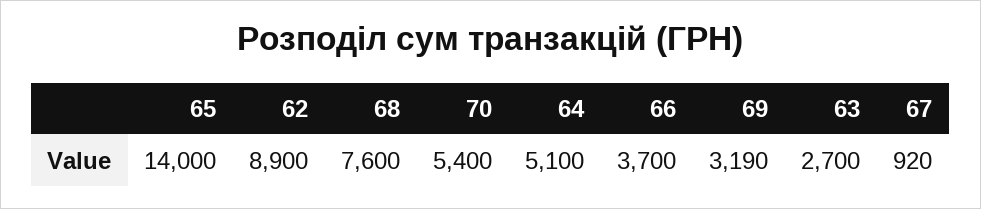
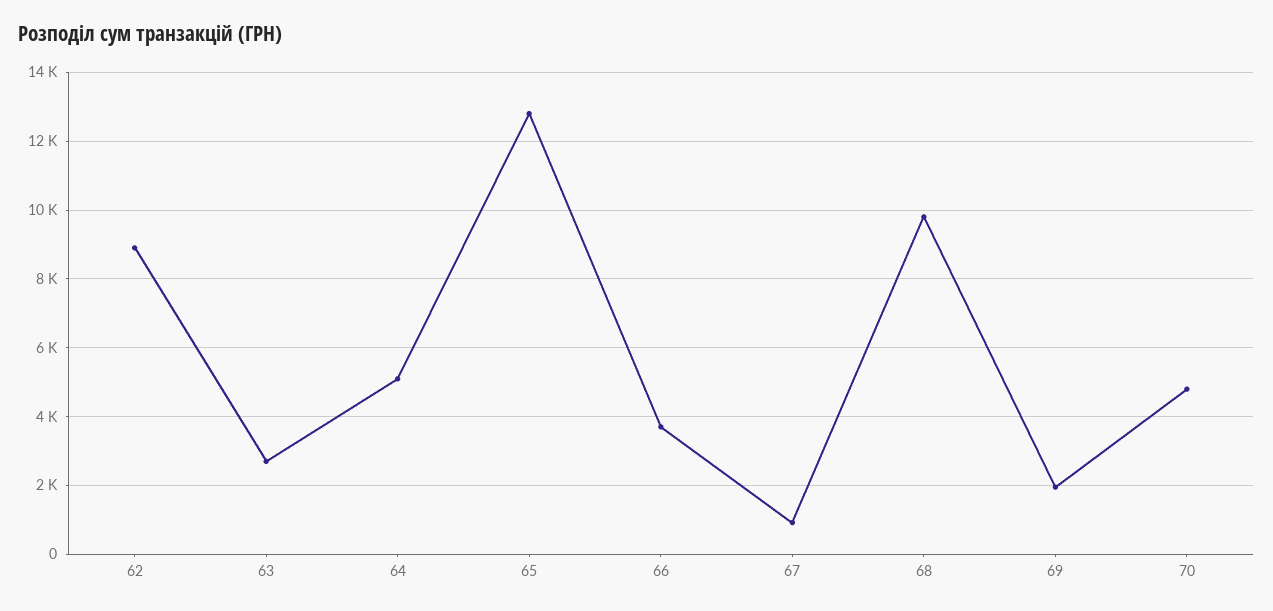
65: 14000 -> 12800
68: 7600 -> 9800
70: 5400 -> 4800
69: 3190 -> 2000

